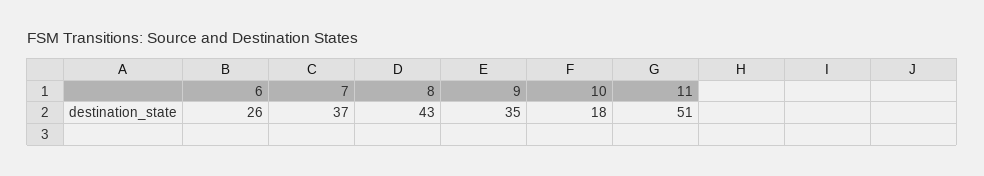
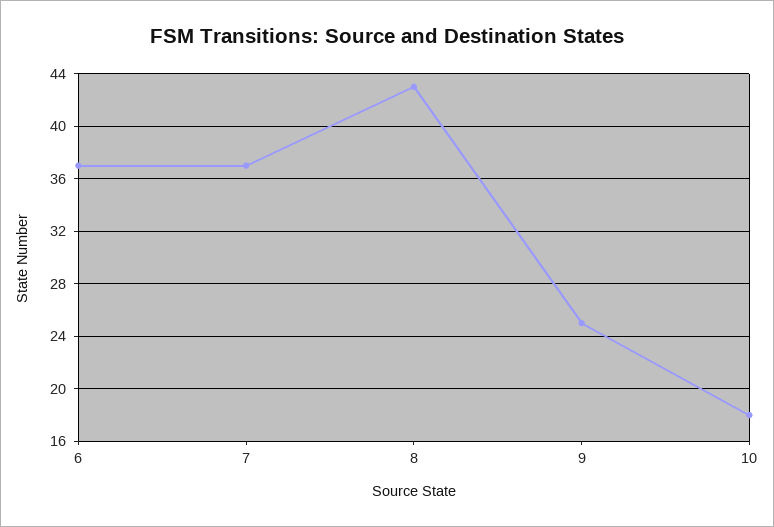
6: 26 -> 37
9: 35 -> 25
11: 51 -> none

